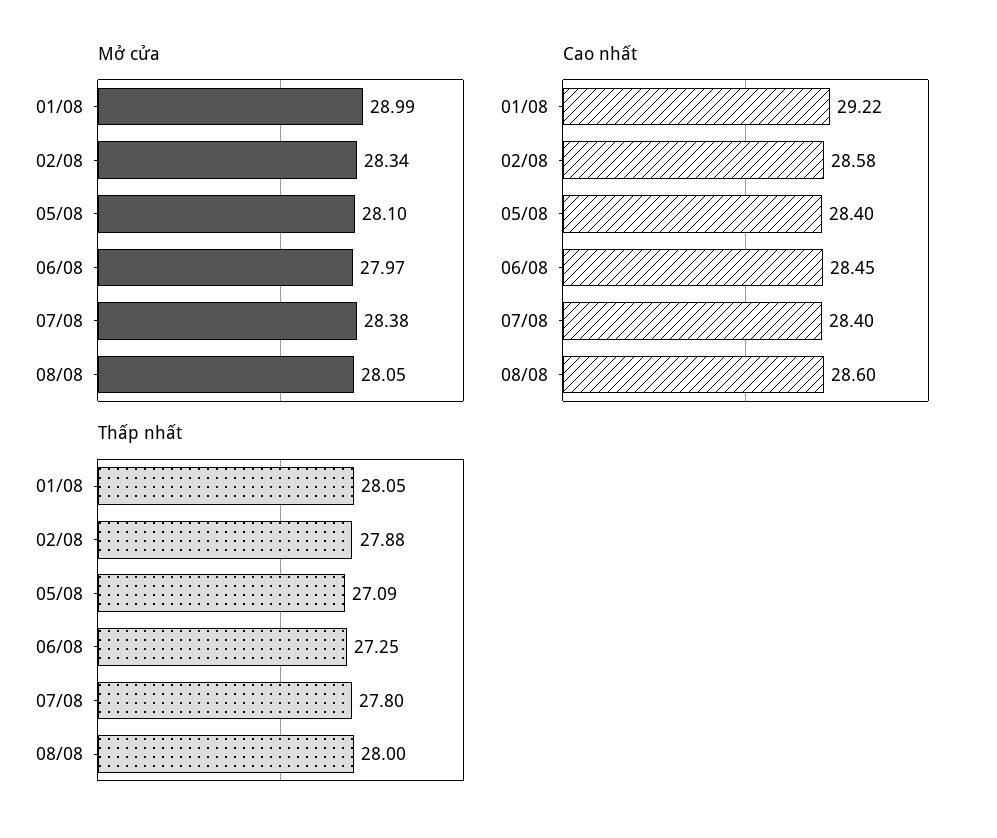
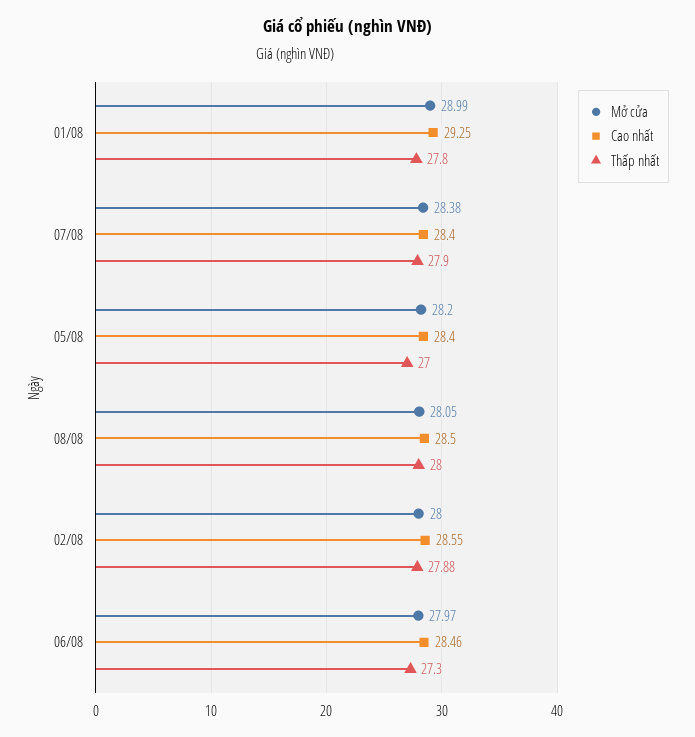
Mở cửa, 02/08: 28.34 -> 28
Mở cửa, 05/08: 28.1 -> 28.2
Cao nhất, 01/08: 29.22 -> 29.25
Cao nhất, 02/08: 28.58 -> 28.55
Cao nhất, 06/08: 28.45 -> 28.46
Cao nhất, 08/08: 28.6 -> 28.5
Thấp nhất, 01/08: 28.05 -> 27.8
Thấp nhất, 05/08: 27.09 -> 27
Thấp nhất, 06/08: 27.25 -> 27.3
Thấp nhất, 07/08: 27.8 -> 27.9

